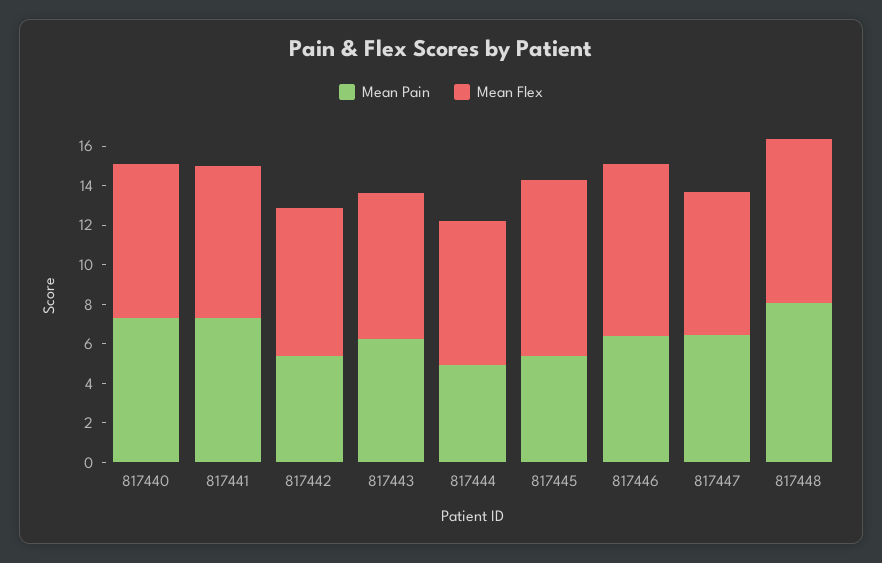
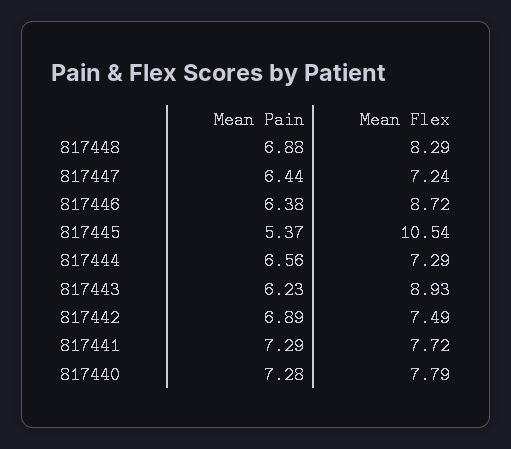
Mean Pain, 817442: 5.5 -> 6.89
Mean Flex, 817443: 7.5 -> 8.93
Mean Pain, 817444: 5 -> 6.56
Mean Flex, 817445: 9 -> 10.54
Mean Pain, 817448: 8 -> 6.88

